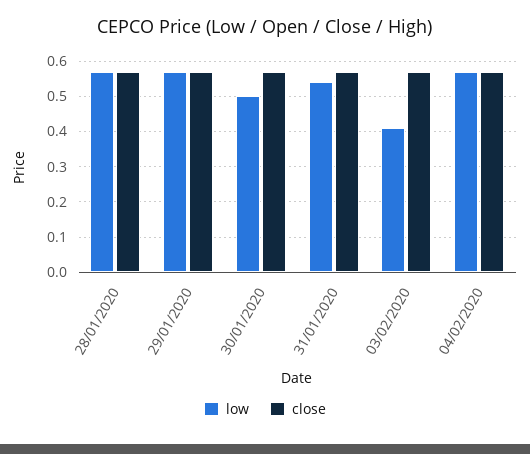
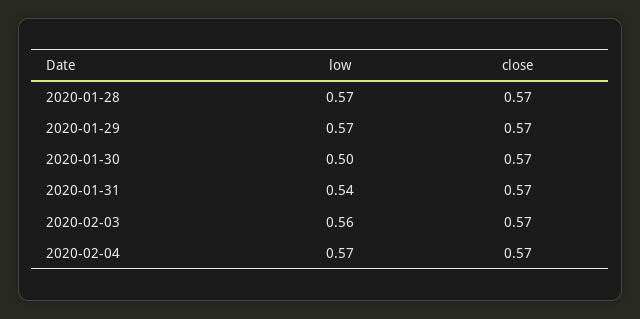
low, 03/02/2020: 0.4 -> 0.56

